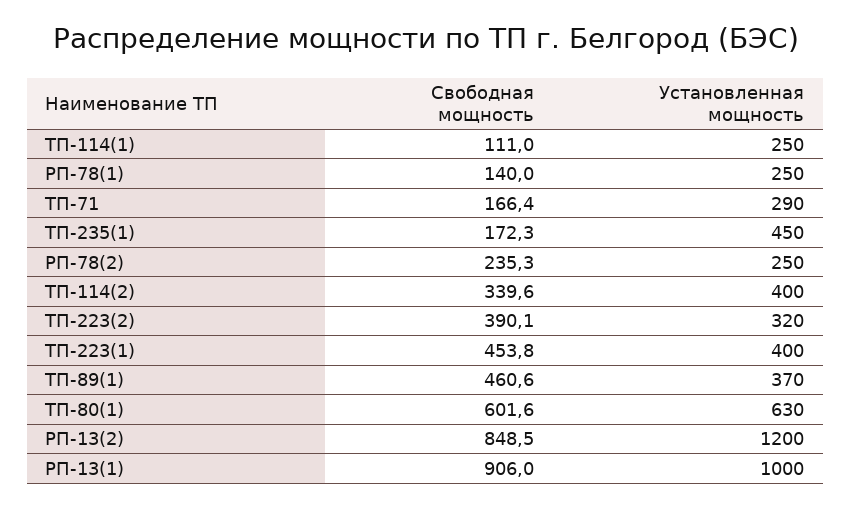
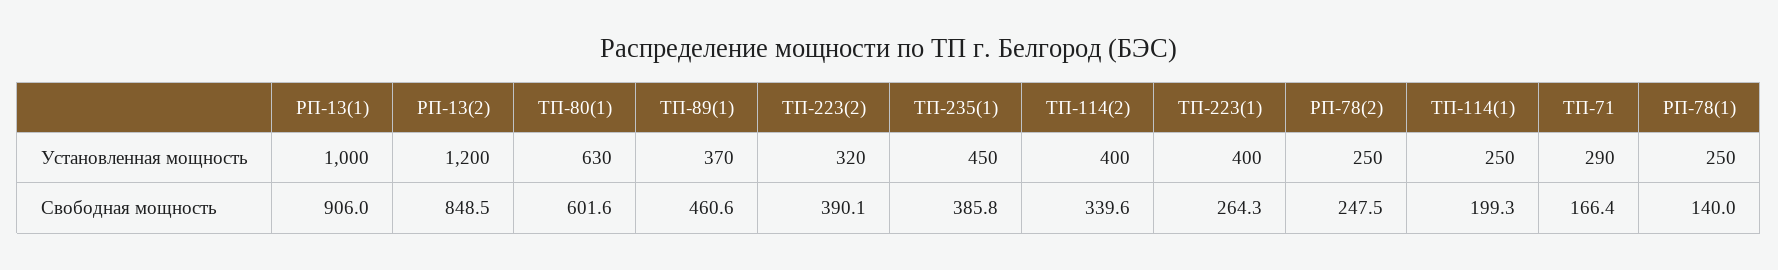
Свободная мощность, ТП-114(1): 111 -> 199.3
Свободная мощность, ТП-235(1): 172.3 -> 385.8
Свободная мощность, РП-78(2): 235.3 -> 247.5
Свободная мощность, ТП-223(1): 453.8 -> 264.3

